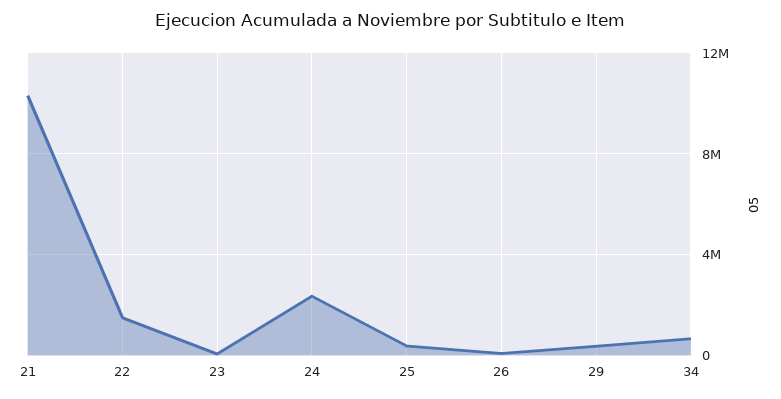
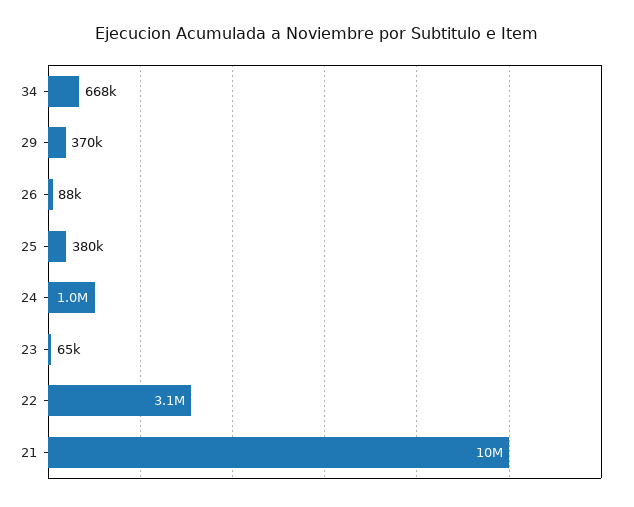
22: 1500000 -> 3100000
24: 2500000 -> 1000000

